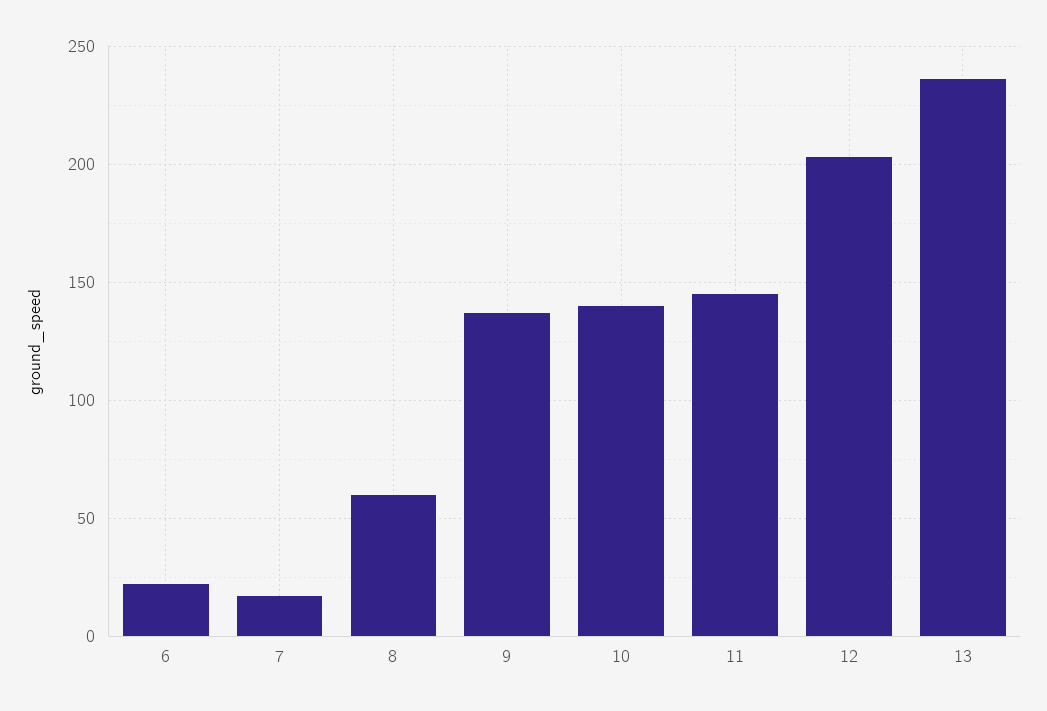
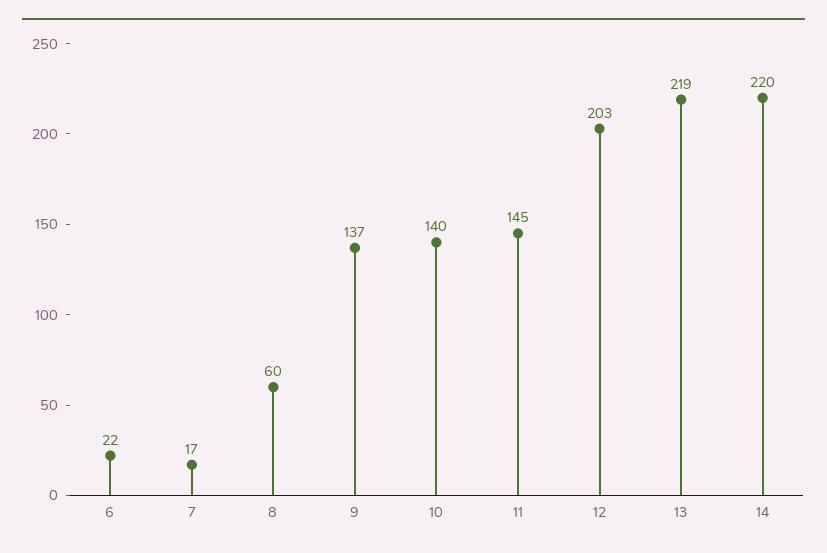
13: 235 -> 219
14: none -> 220

